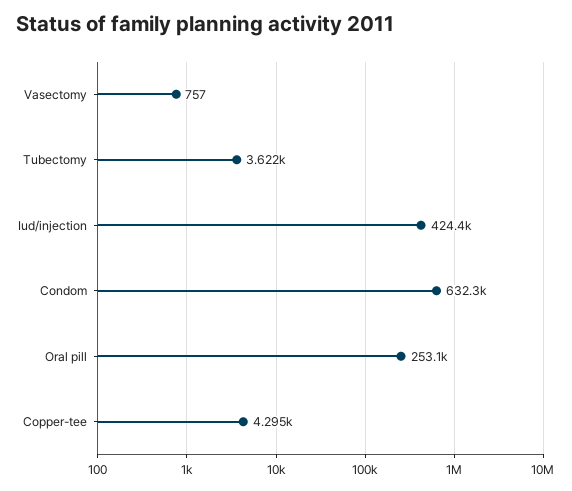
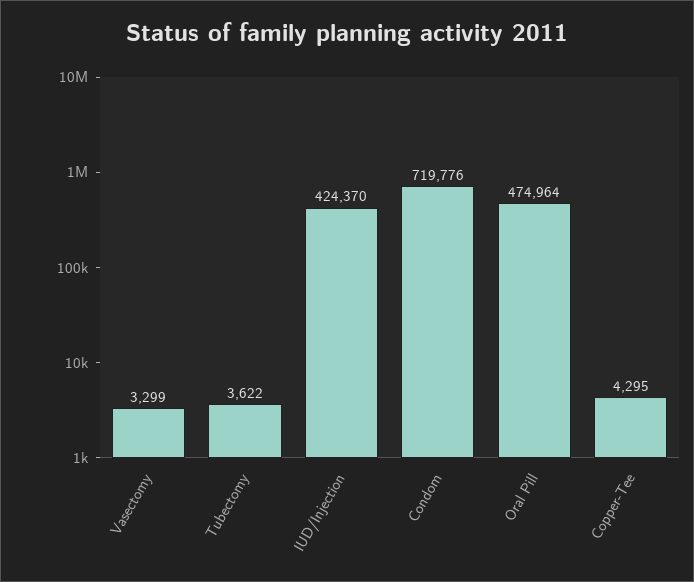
Vasectomy: 757 -> 3299
Condom: 632300 -> 719776
Oral pill: 253100 -> 474964

